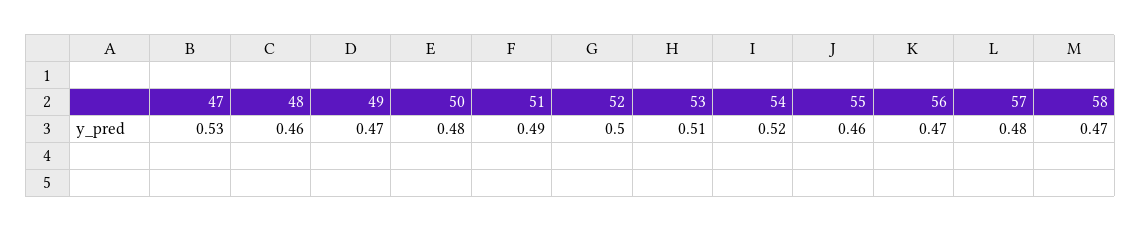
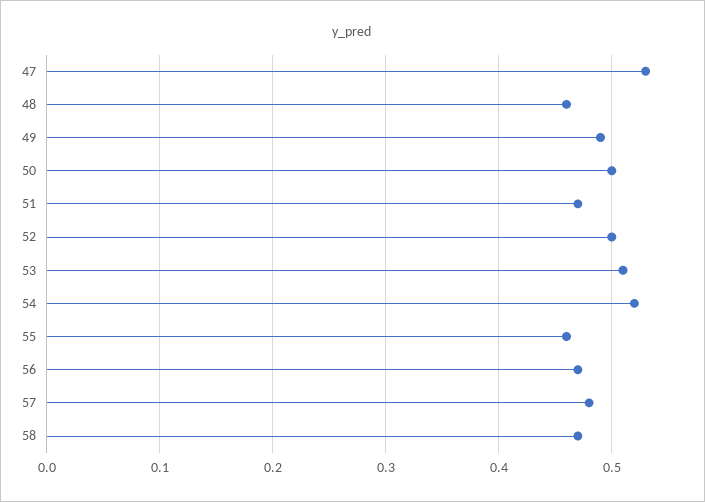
49: 0.47 -> 0.49
50: 0.48 -> 0.5
51: 0.49 -> 0.47

